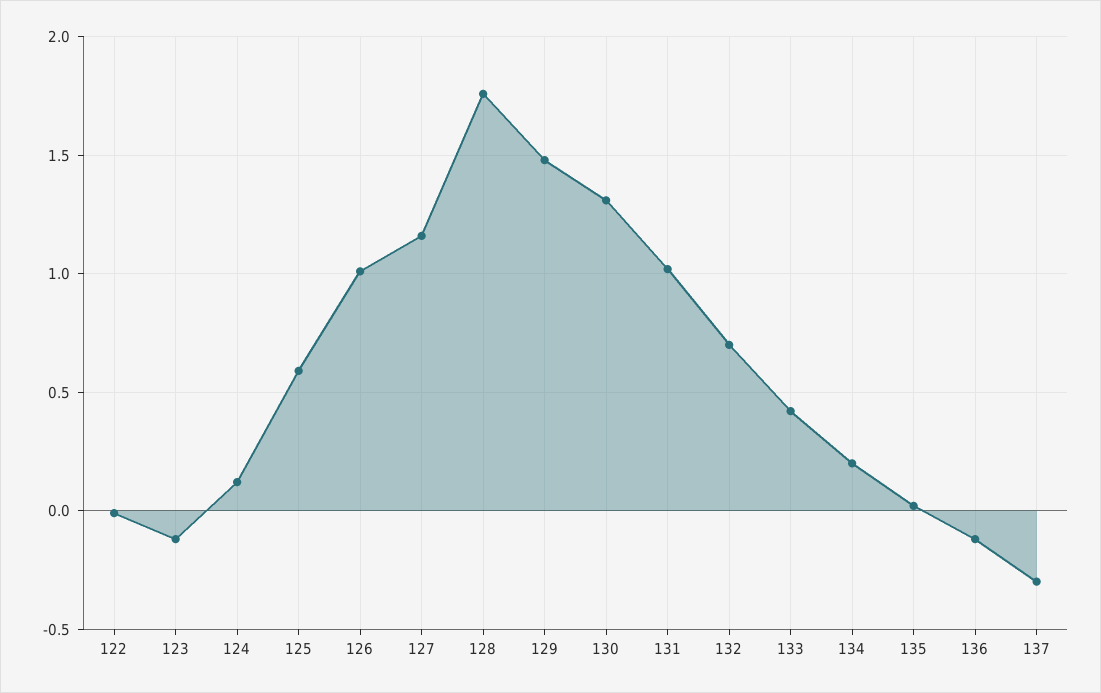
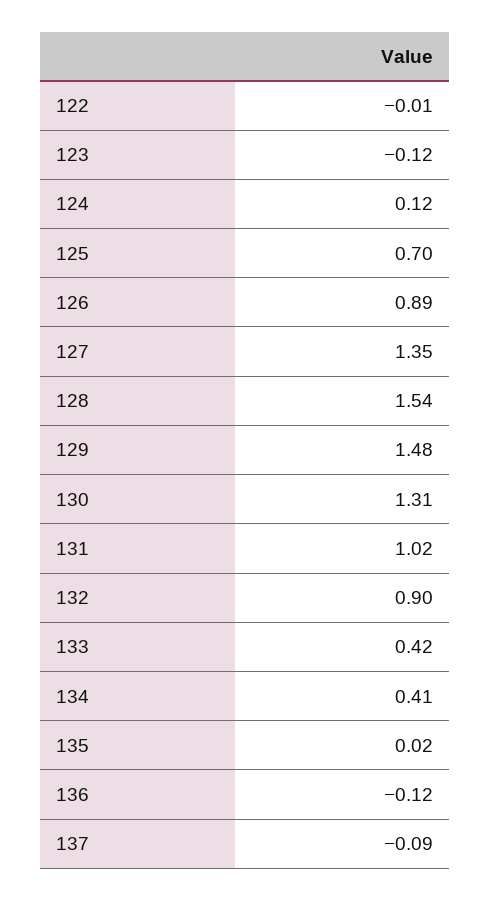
125: 0.6 -> 0.7
126: 1 -> 0.89
127: 1.15 -> 1.35
128: 1.75 -> 1.54
132: 0.7 -> 0.9
134: 0.2 -> 0.41
137: -0.3 -> -0.09

